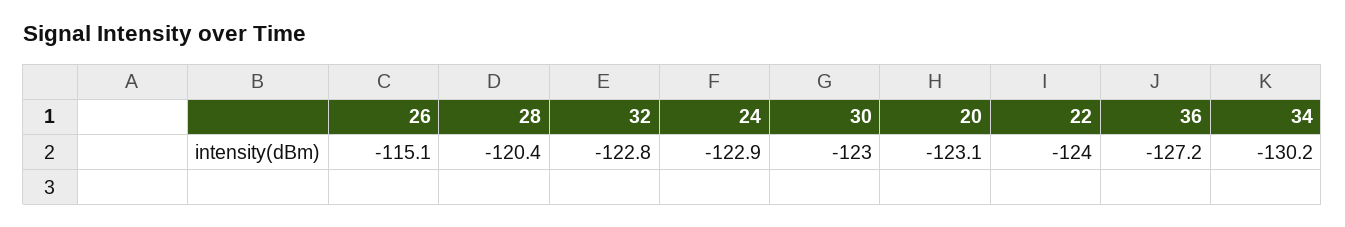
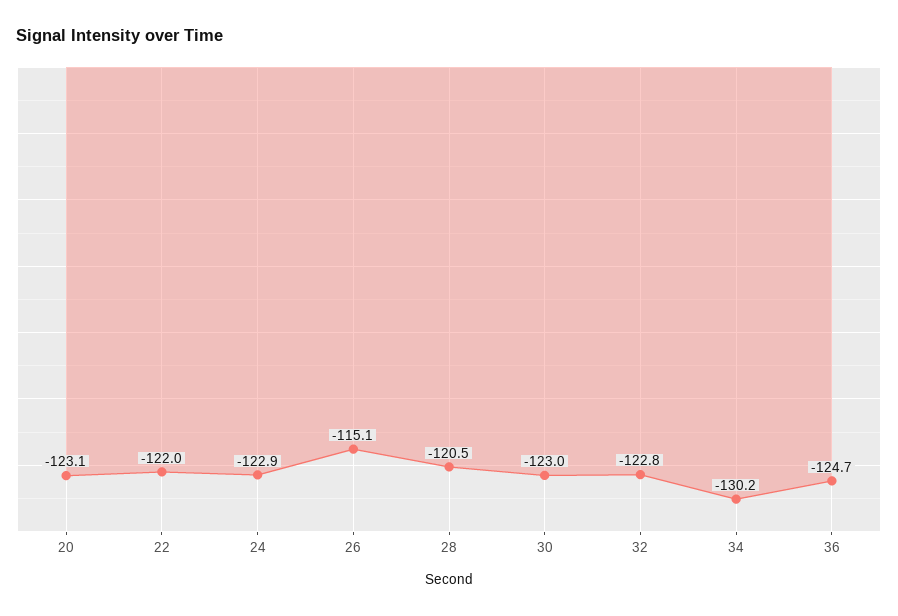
28: -120.4 -> -120.5
22: -124 -> -122
36: -127.2 -> -124.7

